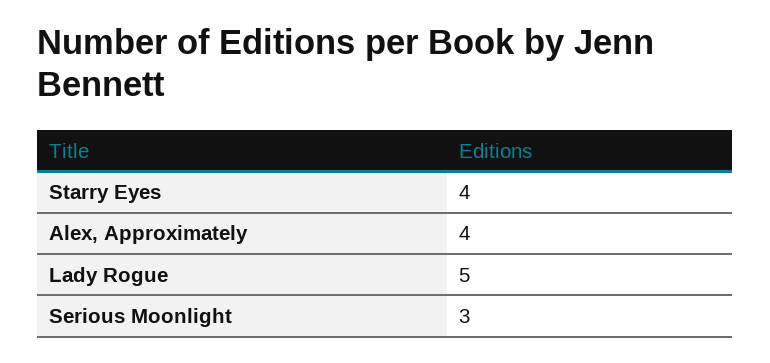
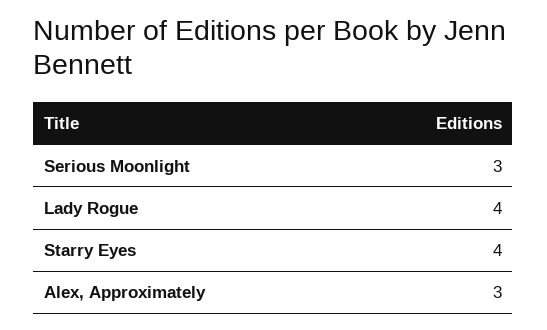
Alex, Approximately: 4 -> 3
Lady Rogue: 5 -> 4

